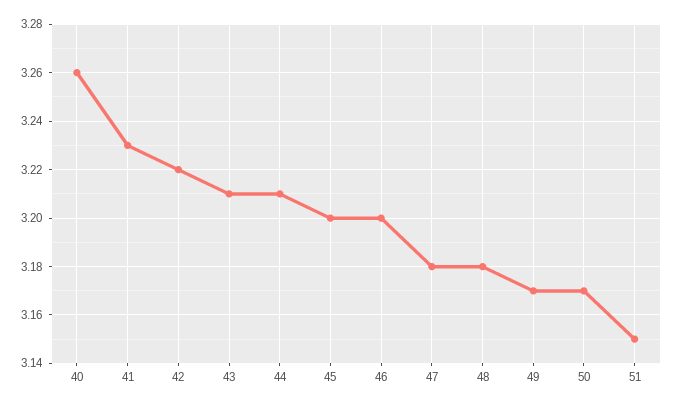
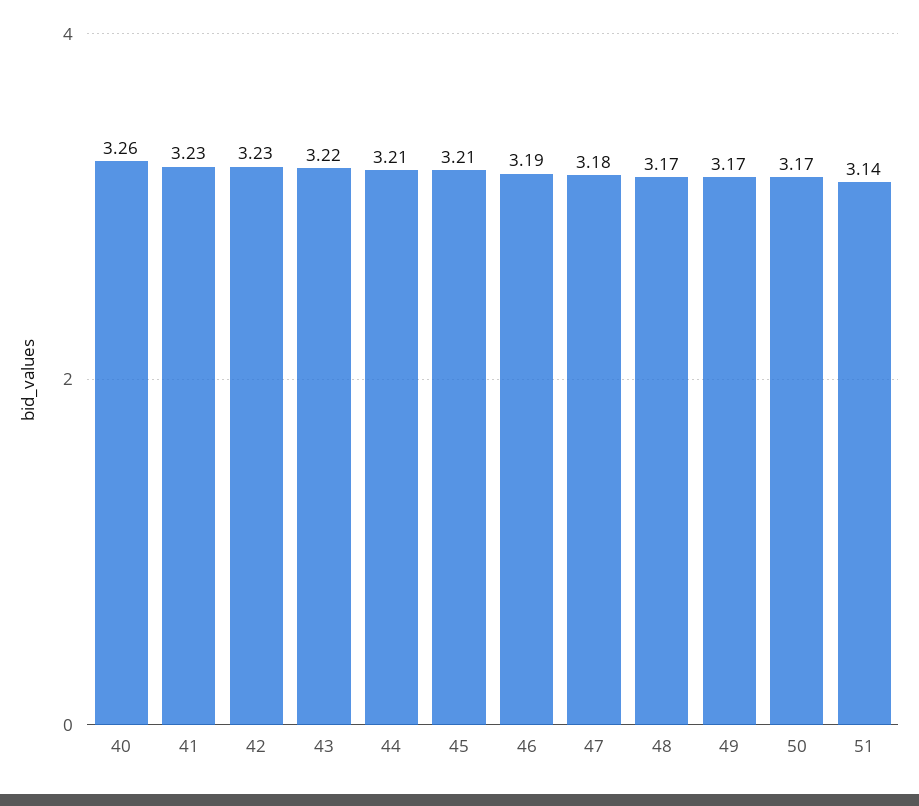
42: 3.22 -> 3.23
43: 3.21 -> 3.22
45: 3.2 -> 3.21
46: 3.2 -> 3.19
48: 3.18 -> 3.17
51: 3.15 -> 3.14

